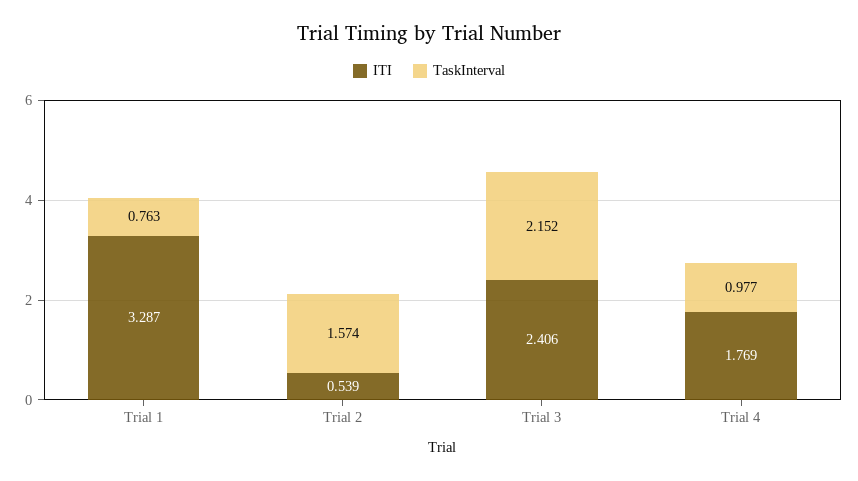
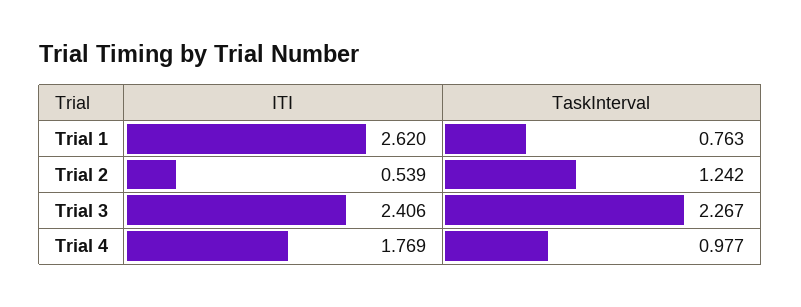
ITI, Trial 1: 3.287 -> 2.62
TaskInterval, Trial 2: 1.574 -> 1.242
TaskInterval, Trial 3: 2.152 -> 2.267

